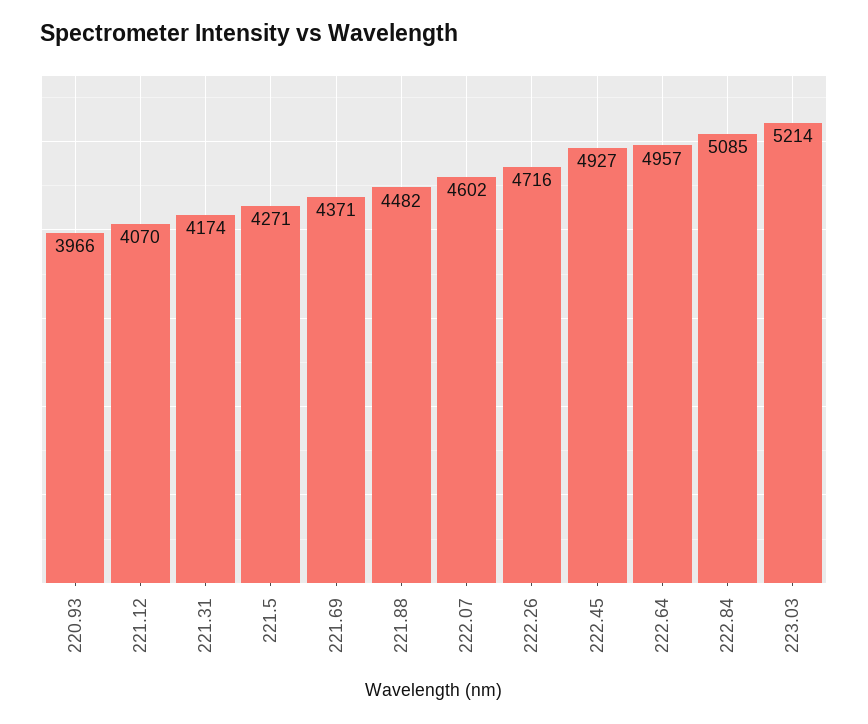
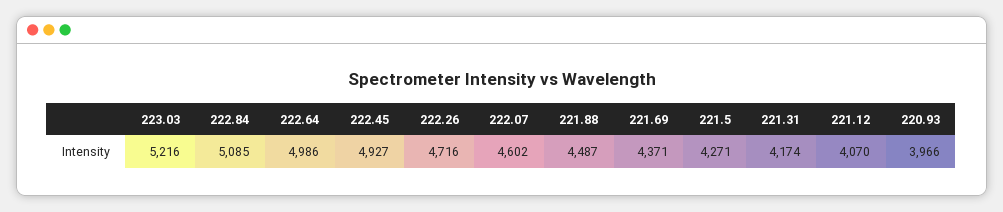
221.88: 4482 -> 4487
222.64: 4957 -> 4986
223.03: 5214 -> 5216

